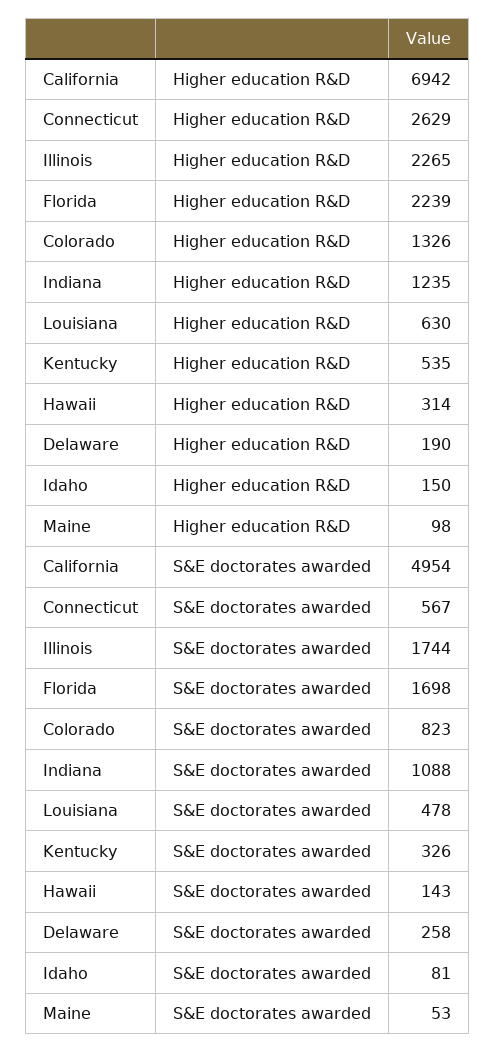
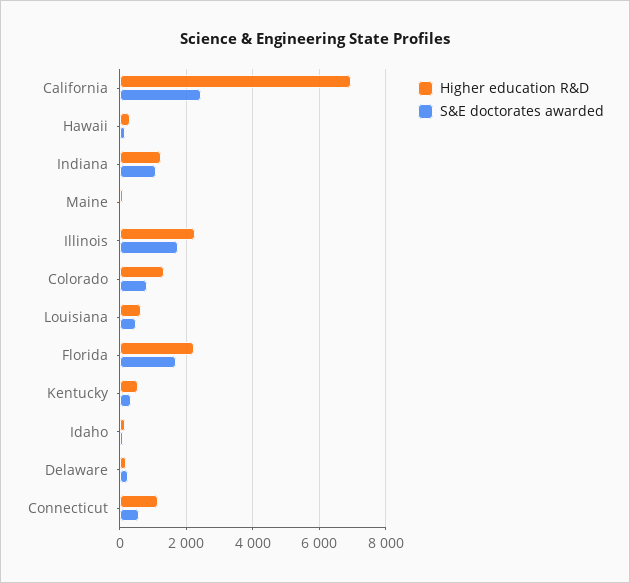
Higher education R&D, Connecticut: 2629 -> 1200
S&E doctorates awarded, California: 4954 -> 2400

